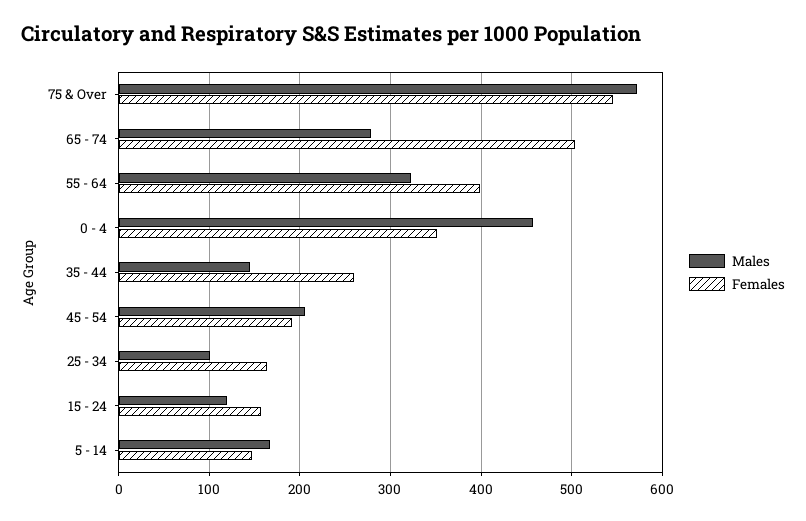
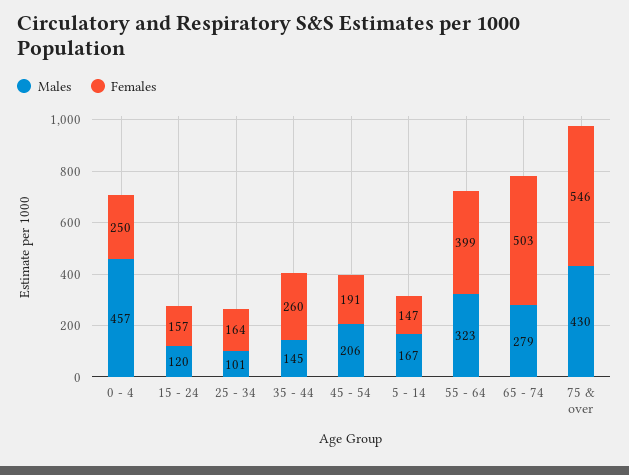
Males, 75 & Over: 570 -> 430
Females, 0 - 4: 350 -> 250

